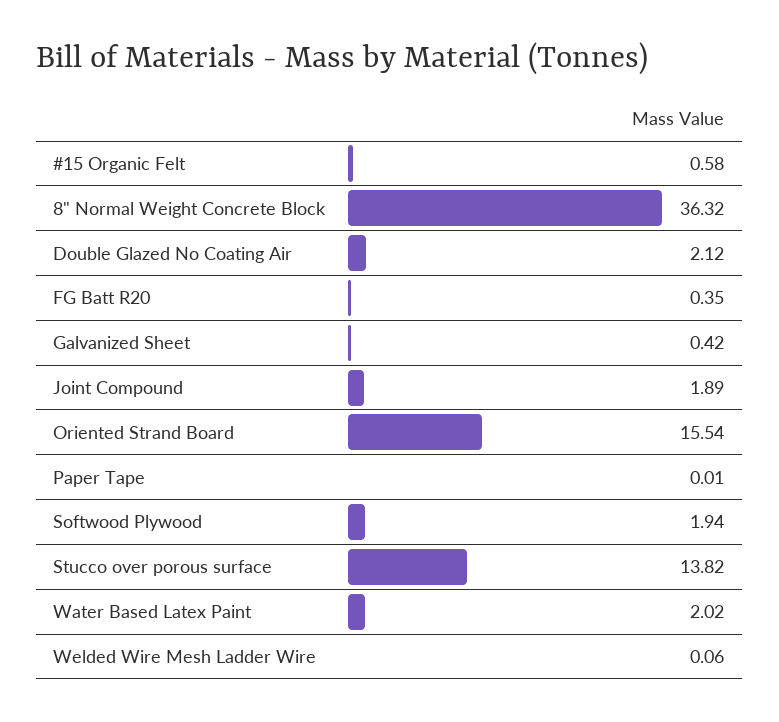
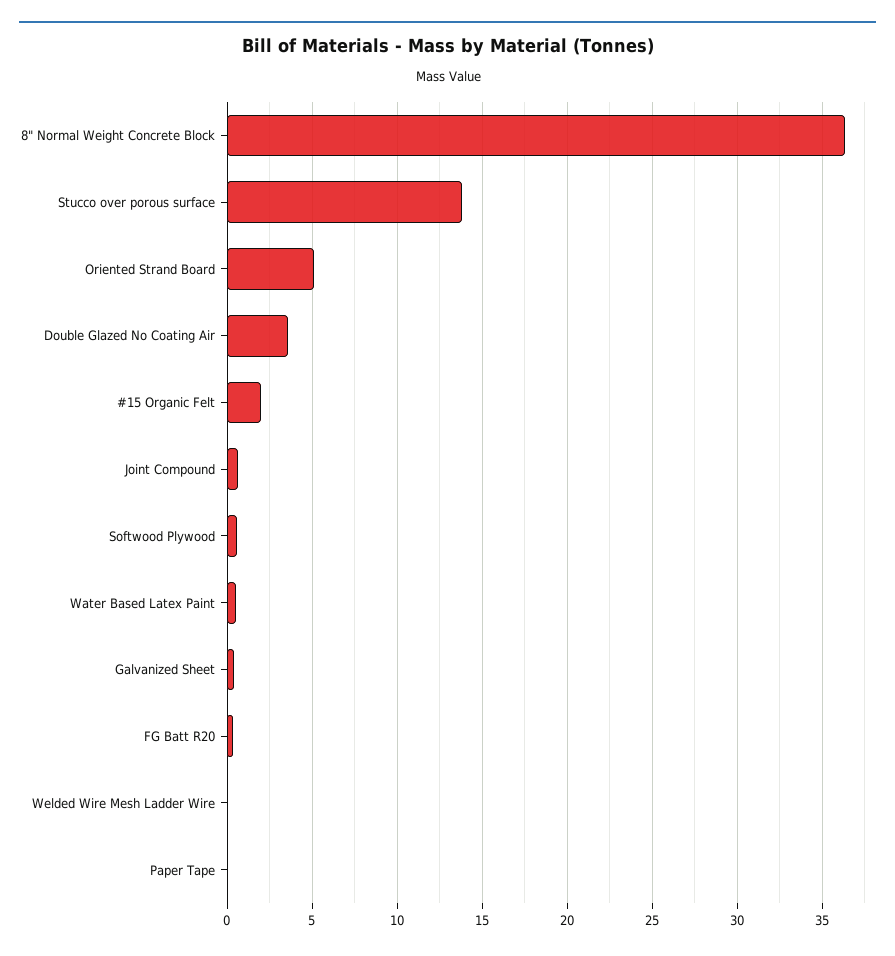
#15 Organic Felt: 0.58 -> 2
Double Glazed No Coating Air: 2.12 -> 3.5
Joint Compound: 1.89 -> 0.5
Oriented Strand Board: 15.54 -> 5
Softwood Plywood: 1.94 -> 0.5
Water Based Latex Paint: 2.02 -> 0.5

